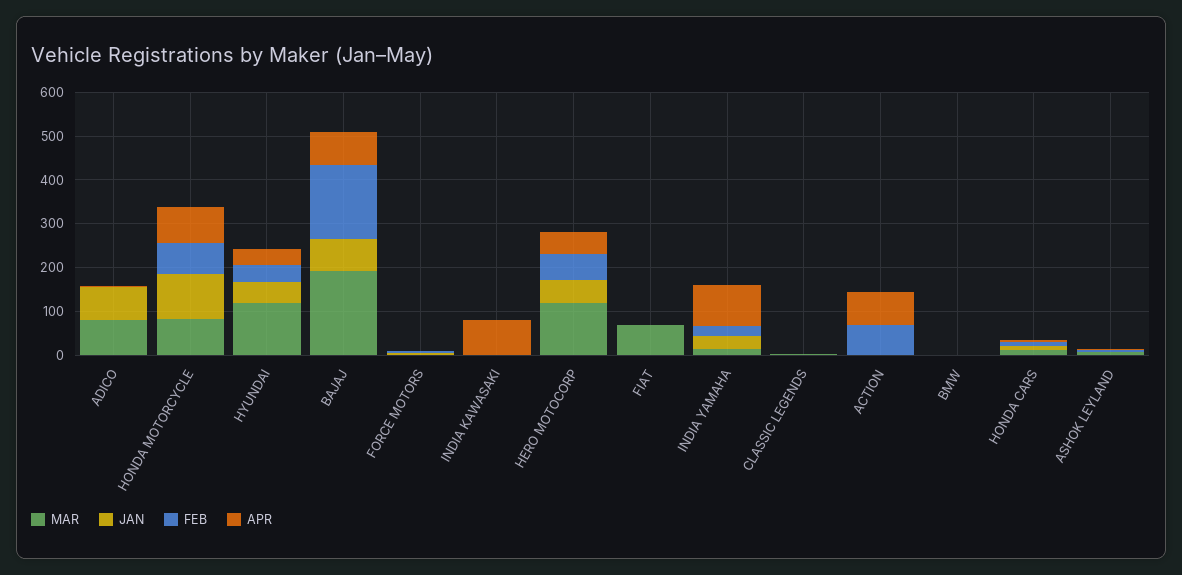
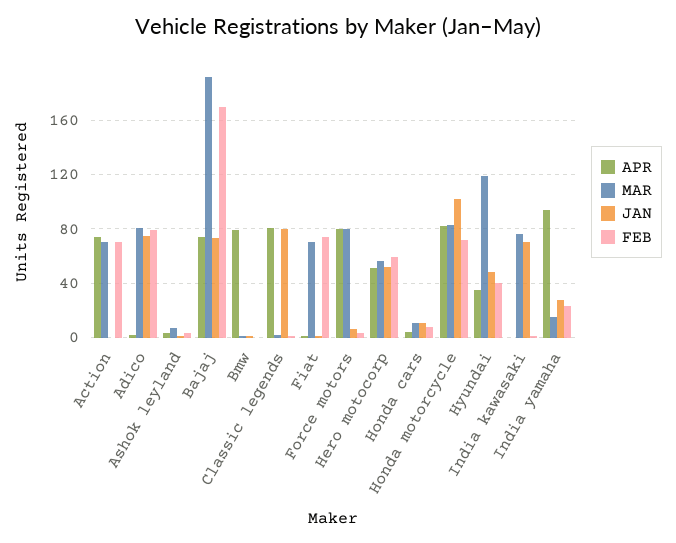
FEB, ADICO: 0 -> 80
MAR, FORCE MOTORS: 0 -> 80
APR, FORCE MOTORS: 0 -> 80
MAR, INDIA KAWASAKI: 0 -> 75
JAN, INDIA KAWASAKI: 0 -> 70
APR, INDIA KAWASAKI: 80 -> 0
MAR, HERO MOTOCORP: 120 -> 55
FEB, FIAT: 0 -> 75
JAN, CLASSIC LEGENDS: 0 -> 80
APR, CLASSIC LEGENDS: 0 -> 80
MAR, ACTION: 0 -> 70
APR, BMW: 0 -> 80

